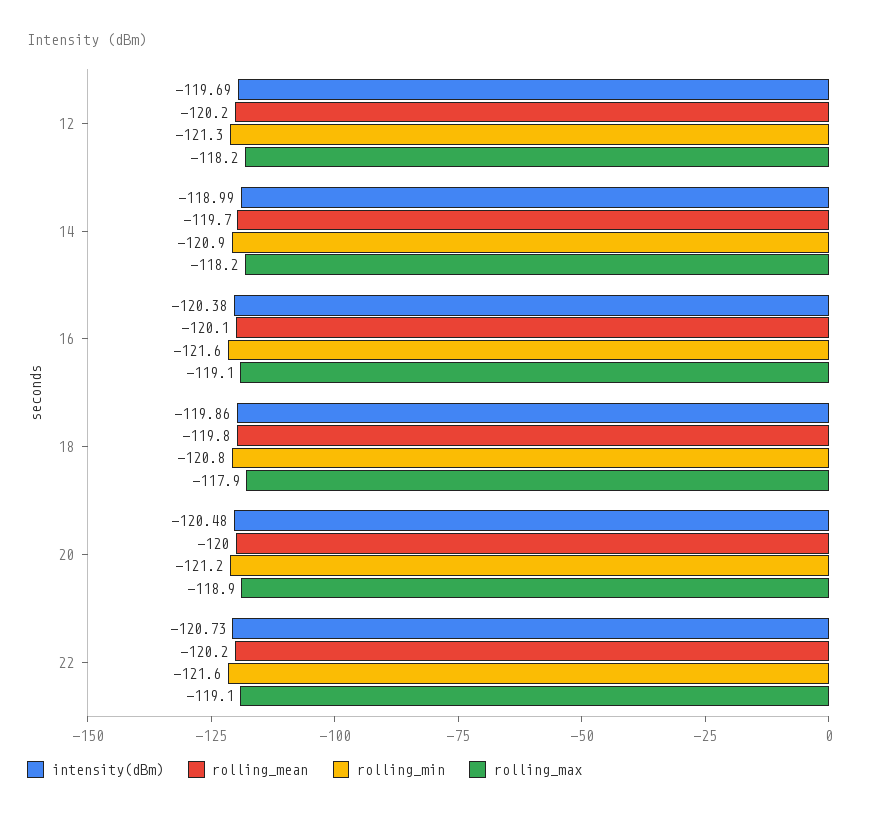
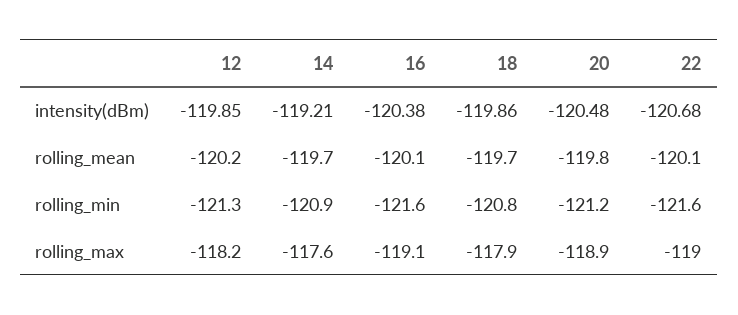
intensity(dBm), 12: -119.69 -> -119.85
intensity(dBm), 14: -118.99 -> -119.21
rolling_max, 14: -118.2 -> -117.6
rolling_mean, 18: -119.8 -> -119.7
rolling_mean, 20: -120 -> -119.8
intensity(dBm), 22: -120.73 -> -120.68
rolling_mean, 22: -120.2 -> -120.1
rolling_max, 22: -119.1 -> -119

